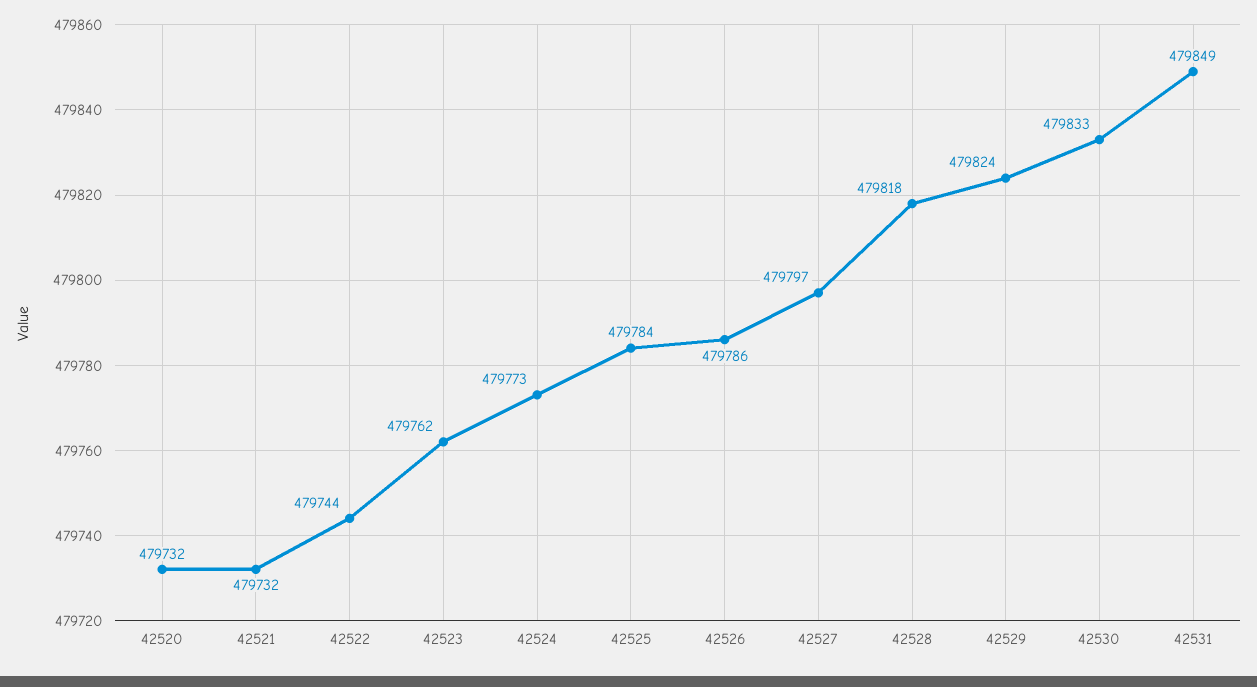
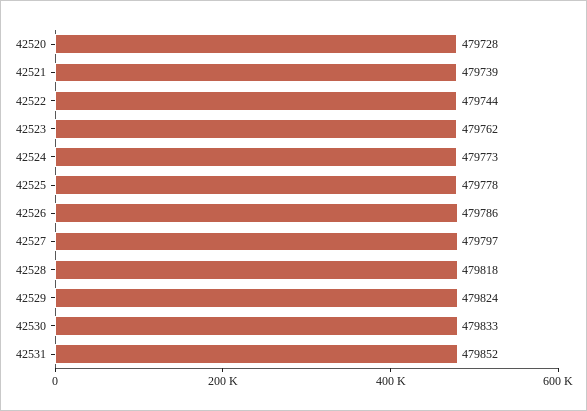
42520: 479732 -> 479728
42521: 479732 -> 479739
42525: 479784 -> 479778
42531: 479849 -> 479852

